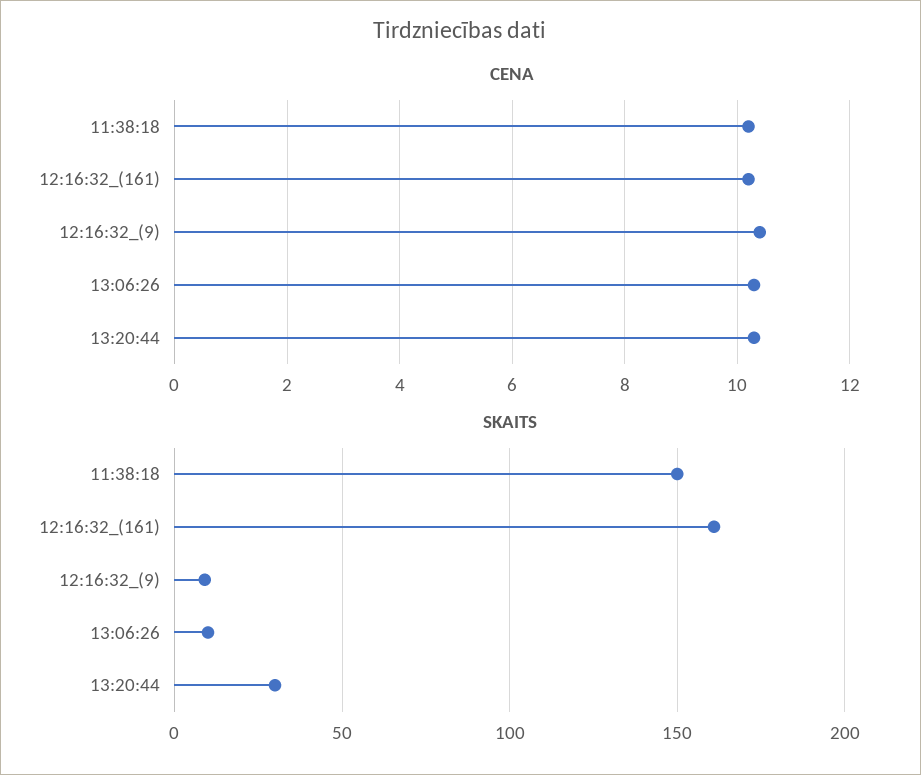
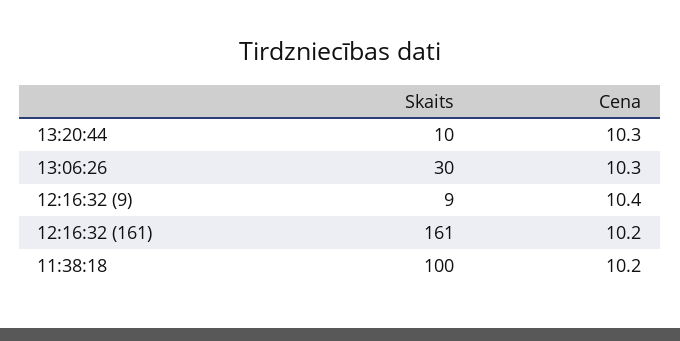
SKAITS, 11:38:18: 150 -> 100
SKAITS, 13:06:26: 10 -> 30
SKAITS, 13:20:44: 30 -> 10

